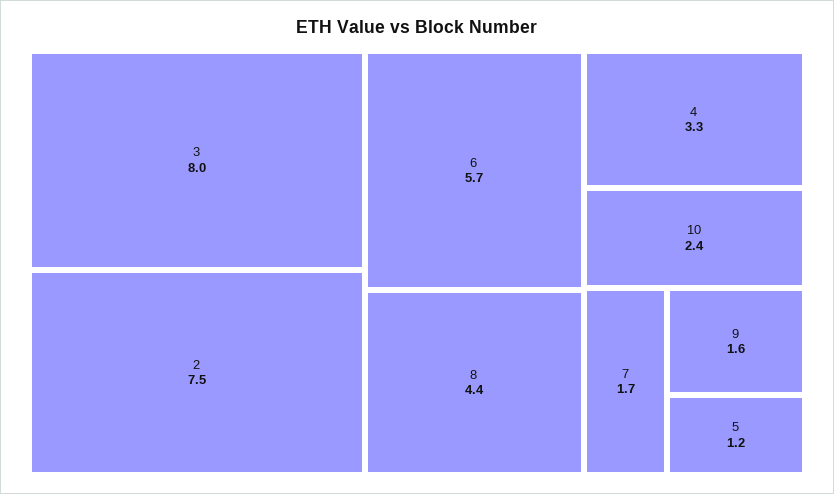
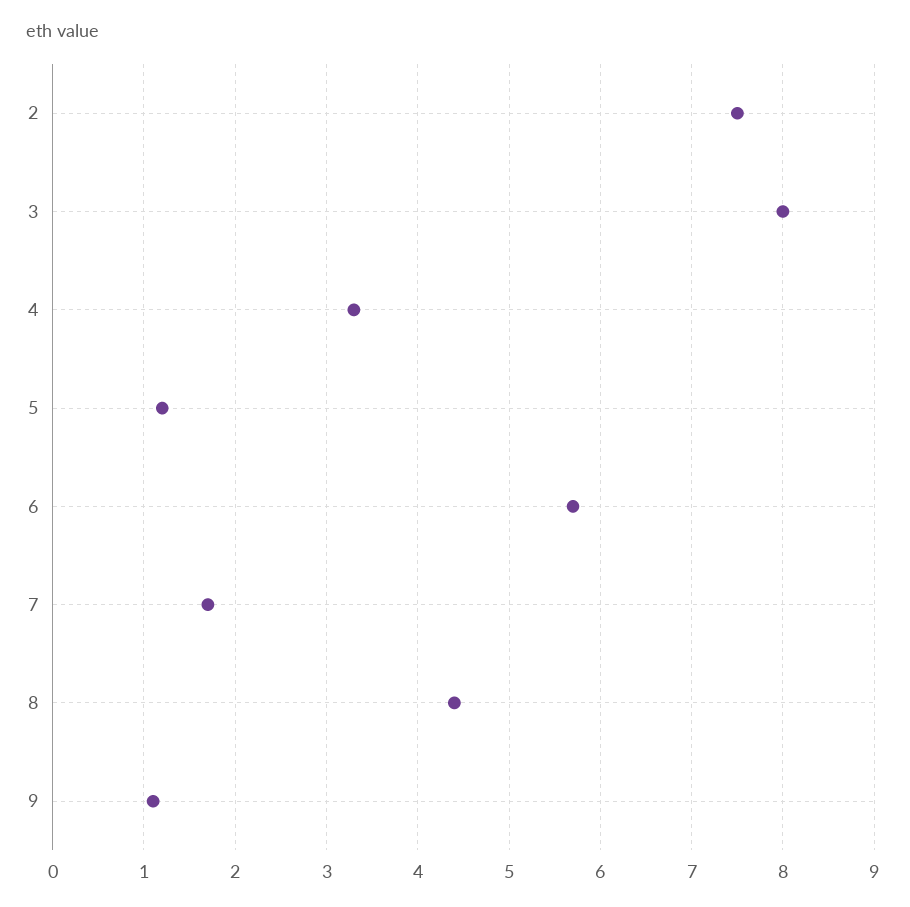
10: 2.4 -> none
9: 1.6 -> 1.1

